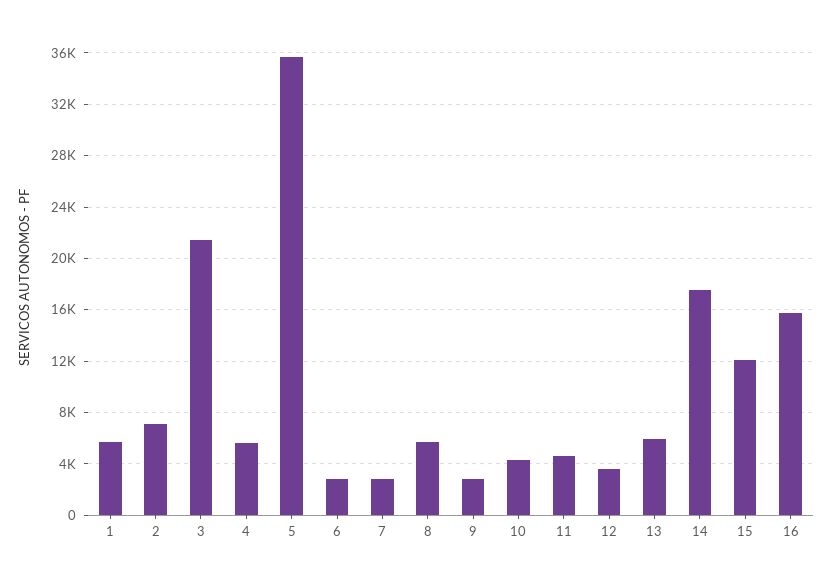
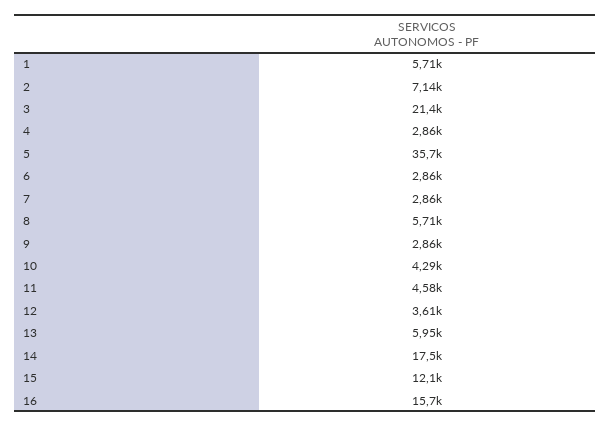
4: 5500 -> 2860

